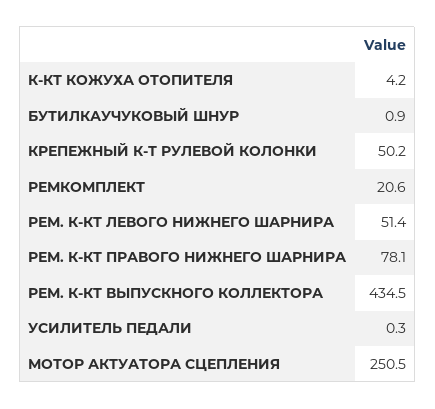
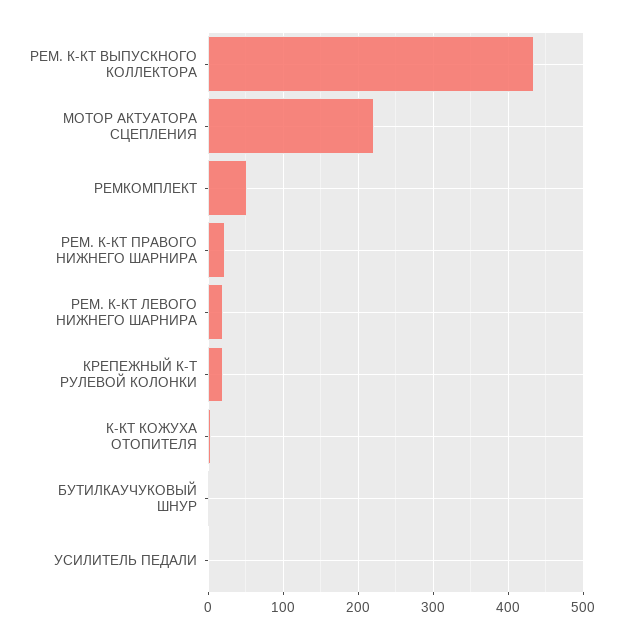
КРЕПЕЖНЫЙ К-Т РУЛЕВОЙ КОЛОНКИ: 50.2 -> 20
РЕМКОМПЛЕКТ: 20.6 -> 50
РЕМ. К-КТ ЛЕВОГО НИЖНЕГО ШАРНИРА: 51.4 -> 20
РЕМ. К-КТ ПРАВОГО НИЖНЕГО ШАРНИРА: 78.1 -> 20
МОТОР АКТУАТОРА СЦЕПЛЕНИЯ: 250.5 -> 220

